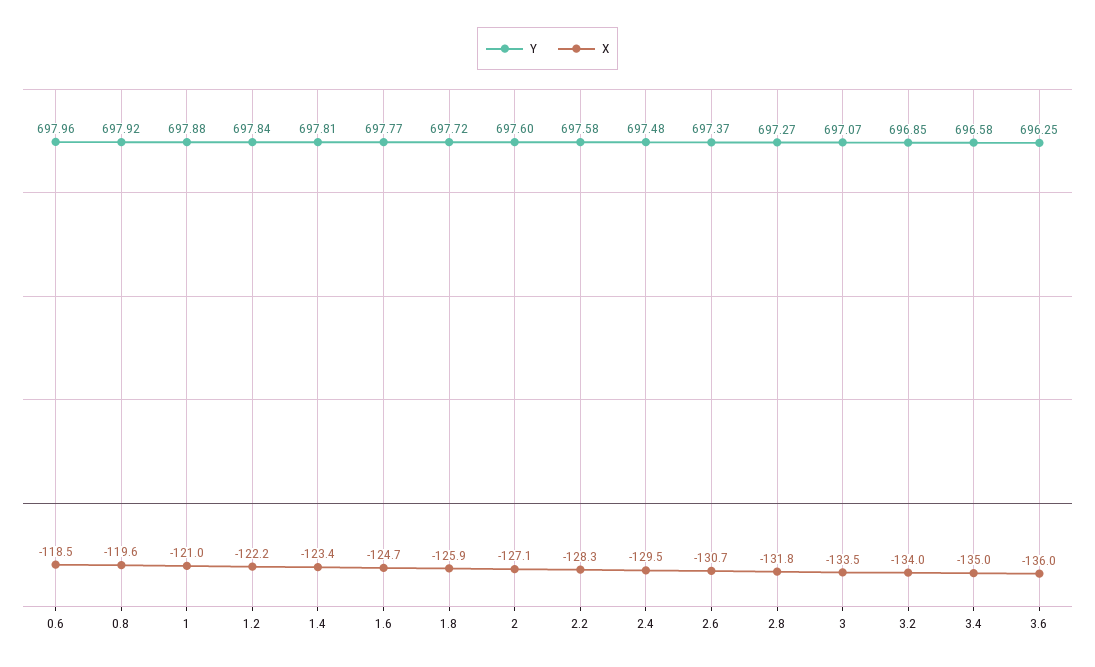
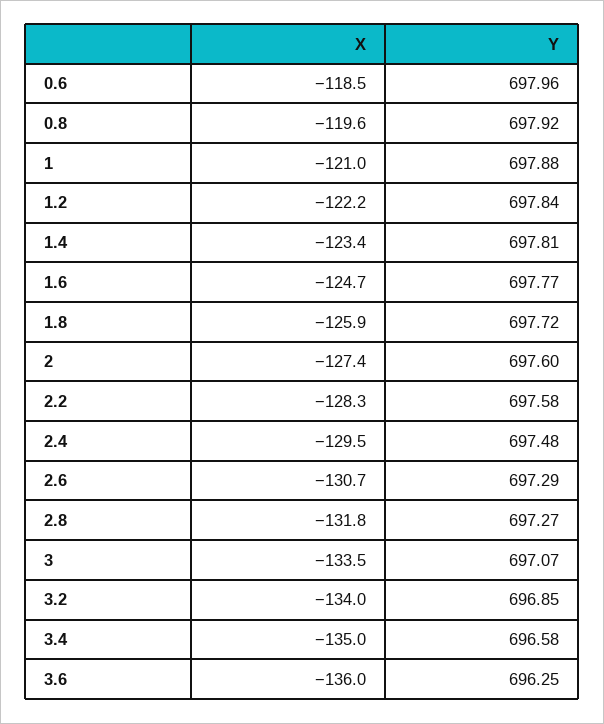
X, 2: -127.1 -> -127.4
Y, 2.6: 697.37 -> 697.29

